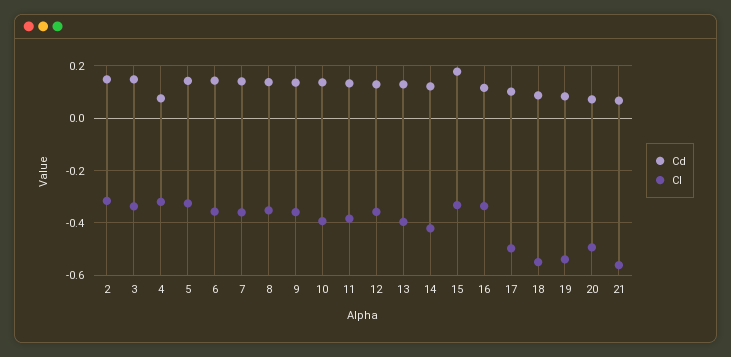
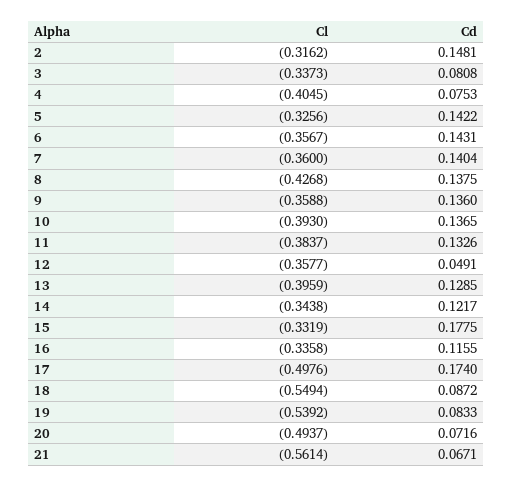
Cd, 3: 0.15 -> 0.0808
Cl, 4: -0.325 -> -0.4045
Cl, 8: -0.35 -> -0.4268
Cd, 12: 0.125 -> 0.0491
Cl, 14: -0.425 -> -0.3438
Cd, 17: 0.1 -> 0.174

